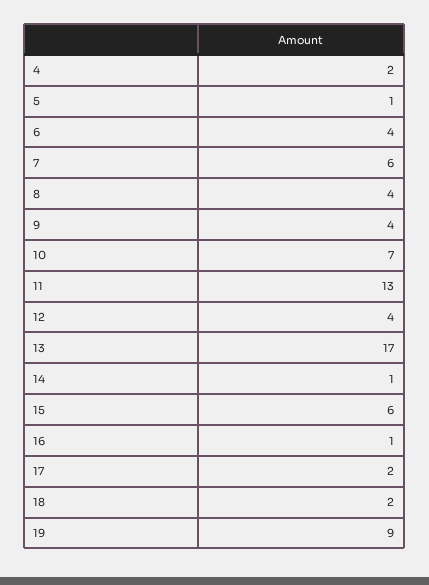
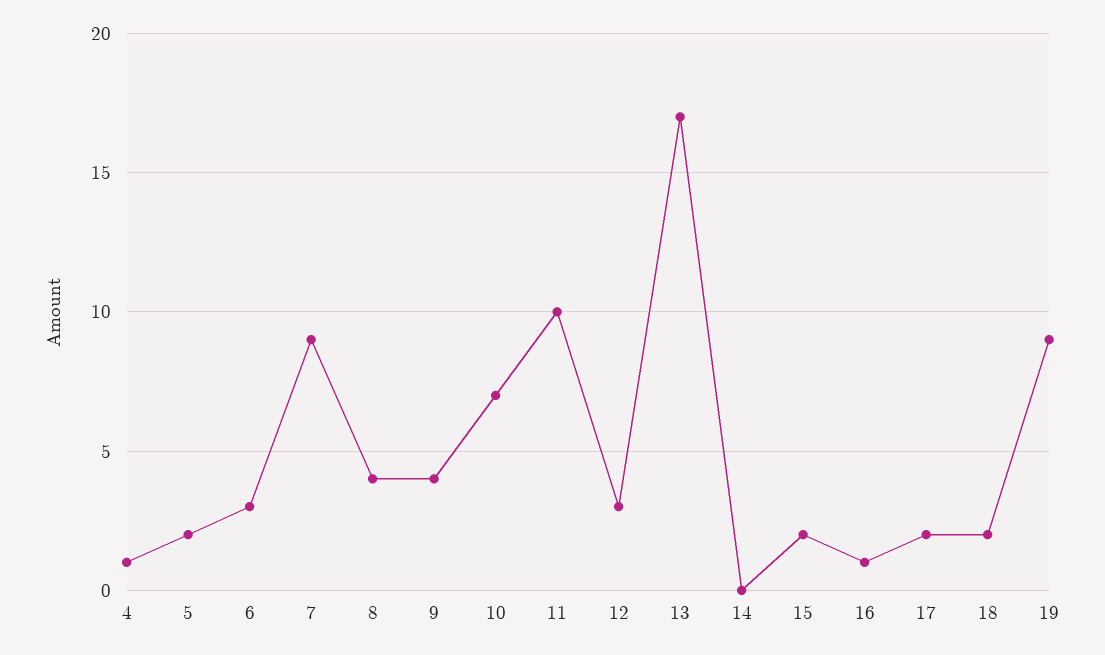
4: 2 -> 1
5: 1 -> 2
6: 4 -> 3
7: 6 -> 9
11: 13 -> 10
12: 4 -> 3
14: 1 -> 0
15: 6 -> 2

